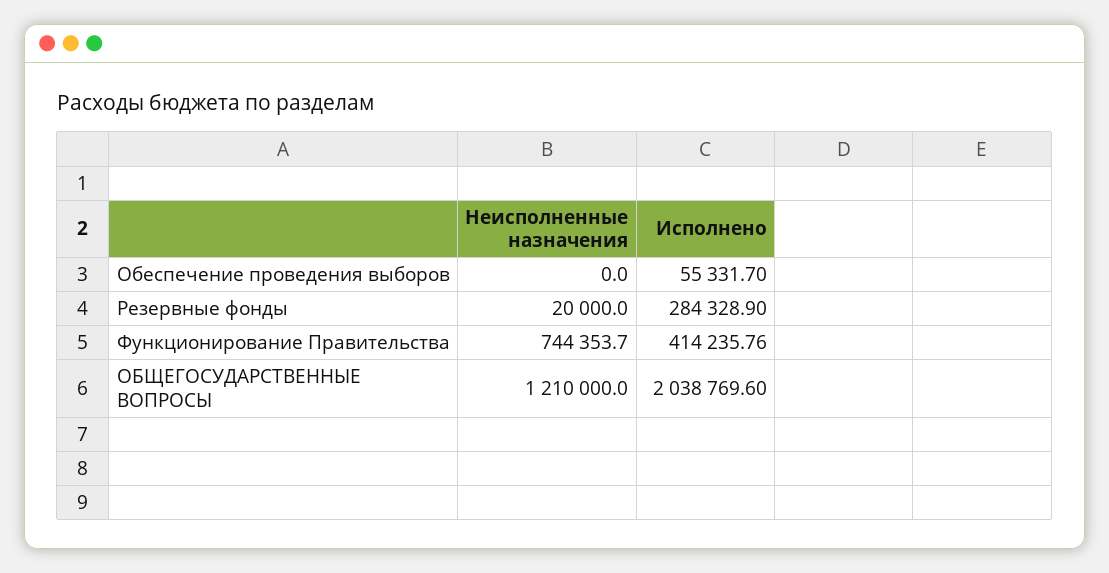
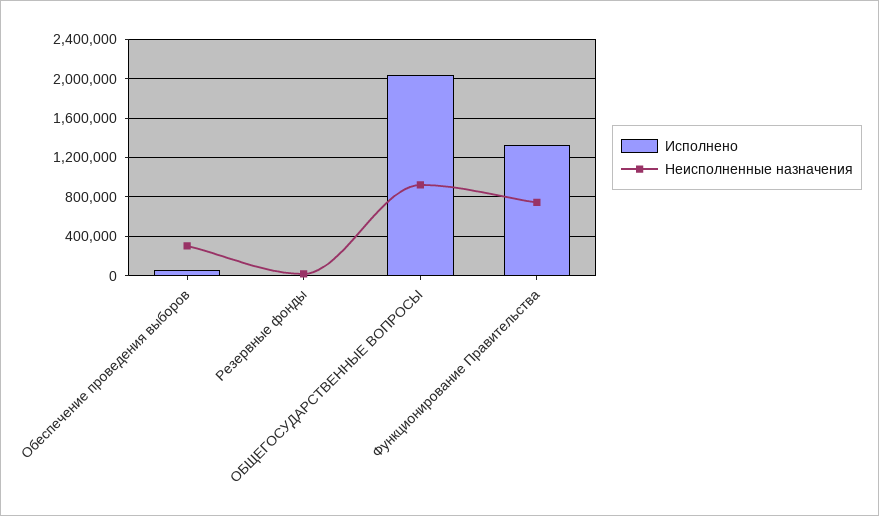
Неисполненные назначения, Обеспечение проведения выборов: 0 -> 300000
Исполнено, Резервные фонды: 284328.9 -> 0
Исполнено, Функционирование Правительства: 414235.76 -> 1300000
Неисполненные назначения, ОБЩЕГОСУДАРСТВЕННЫЕ ВОПРОСЫ: 1210000 -> 900000

